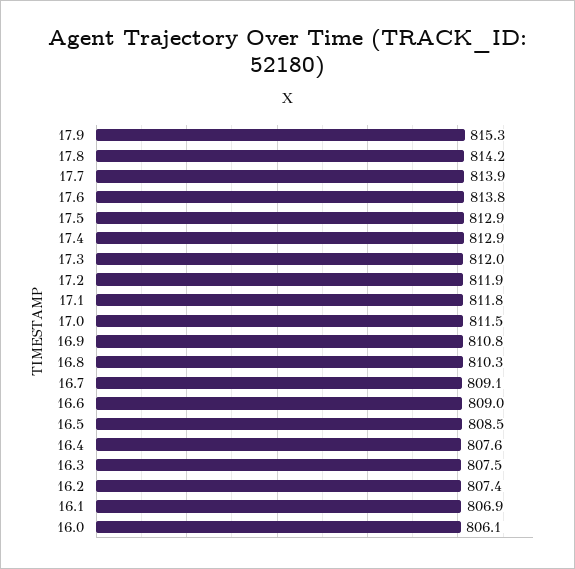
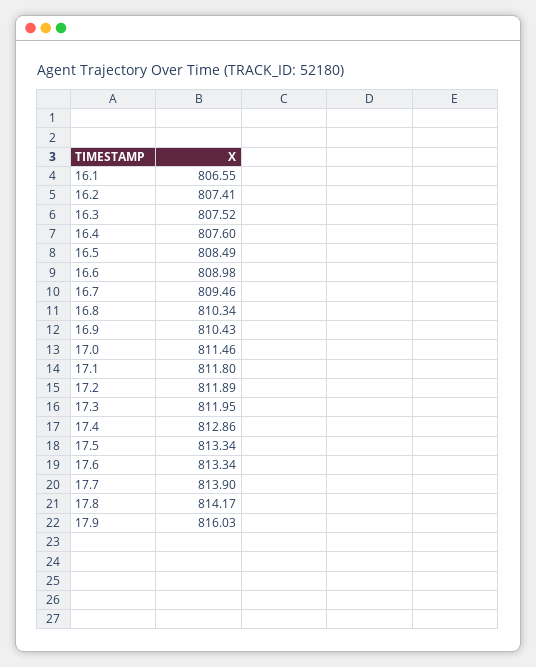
17.9: 815.3 -> 816.03
17.6: 813.8 -> 813.34
17.5: 812.9 -> 813.34
16.9: 810.8 -> 810.43
16.7: 809.1 -> 809.46
16.1: 806.9 -> 806.55
16.0: 806.1 -> none

